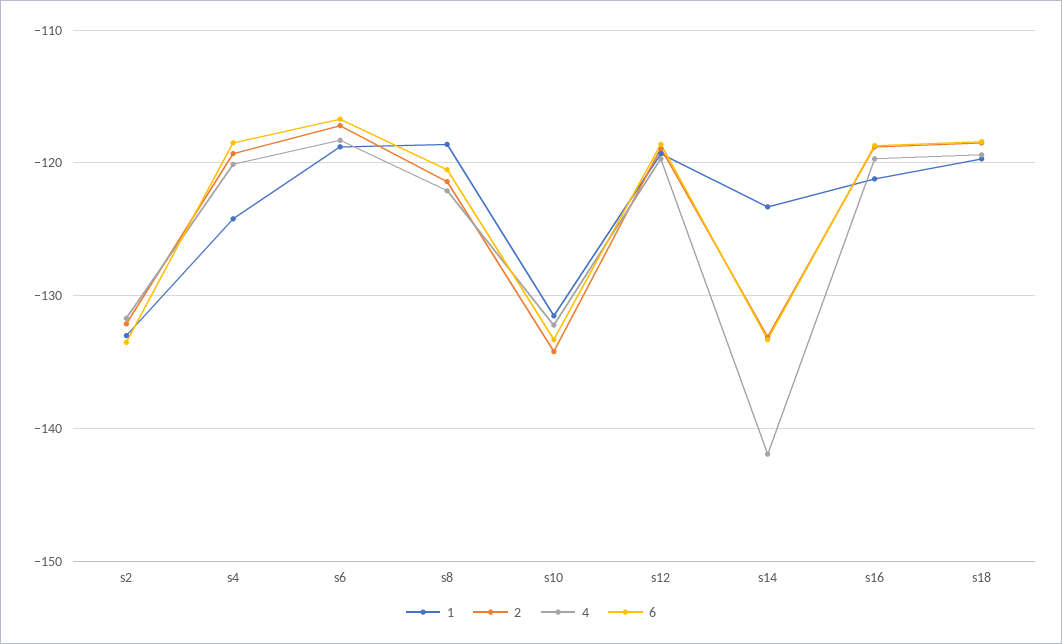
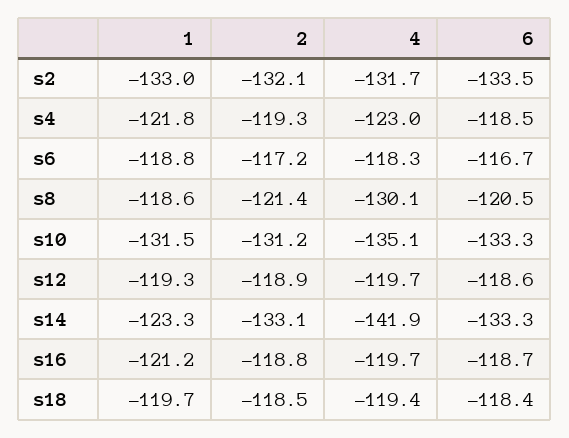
1, s4: -124 -> -121.8
4, s4: -120 -> -123
4, s8: -122 -> -130.1
2, s10: -134 -> -131.2
4, s10: -132 -> -135.1

